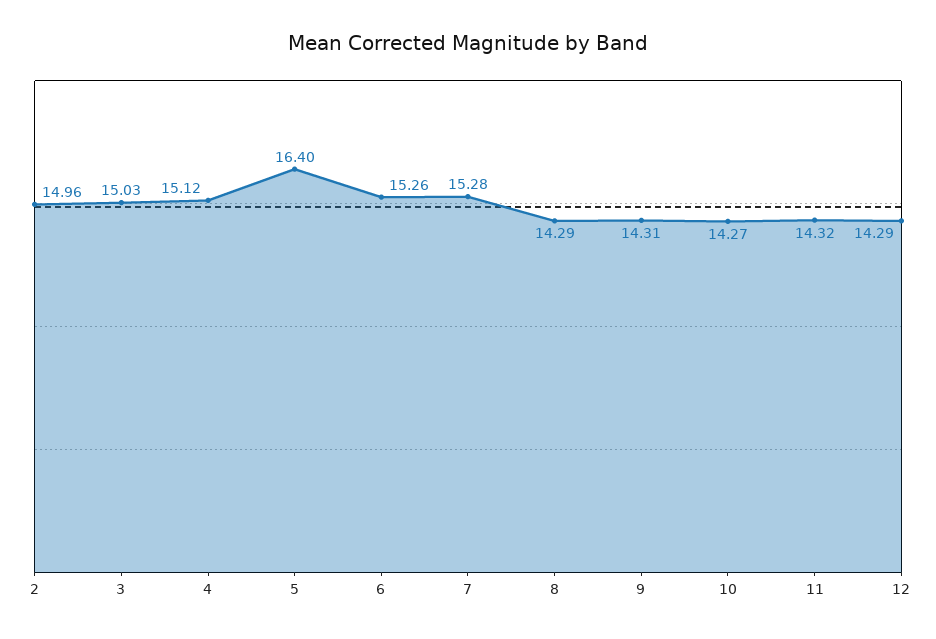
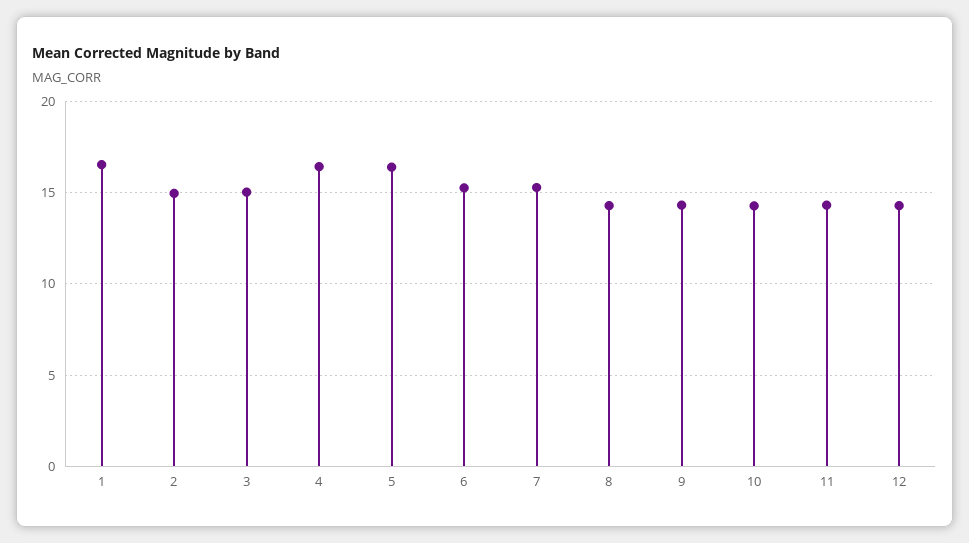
4: 15.12 -> 16.5
1: none -> 16.5

